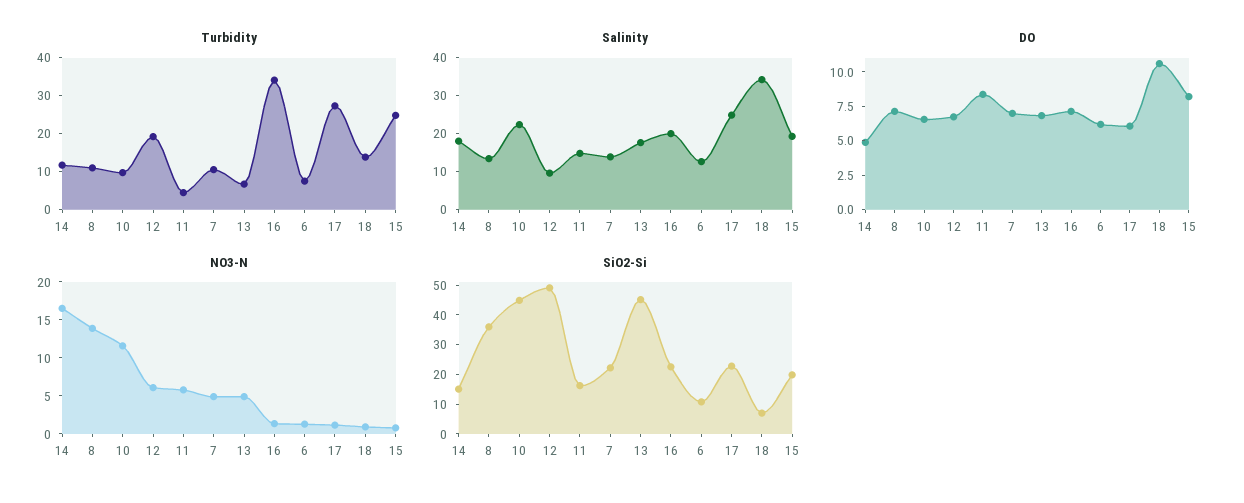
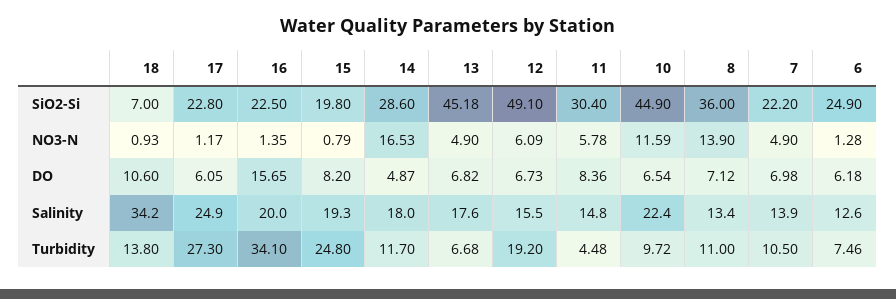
Salinity, 12: 10 -> 15.5
DO, 16: 7.5 -> 15.65
SiO2-Si, 14: 15 -> 28.6
SiO2-Si, 11: 15 -> 30.4
SiO2-Si, 6: 10 -> 24.9

